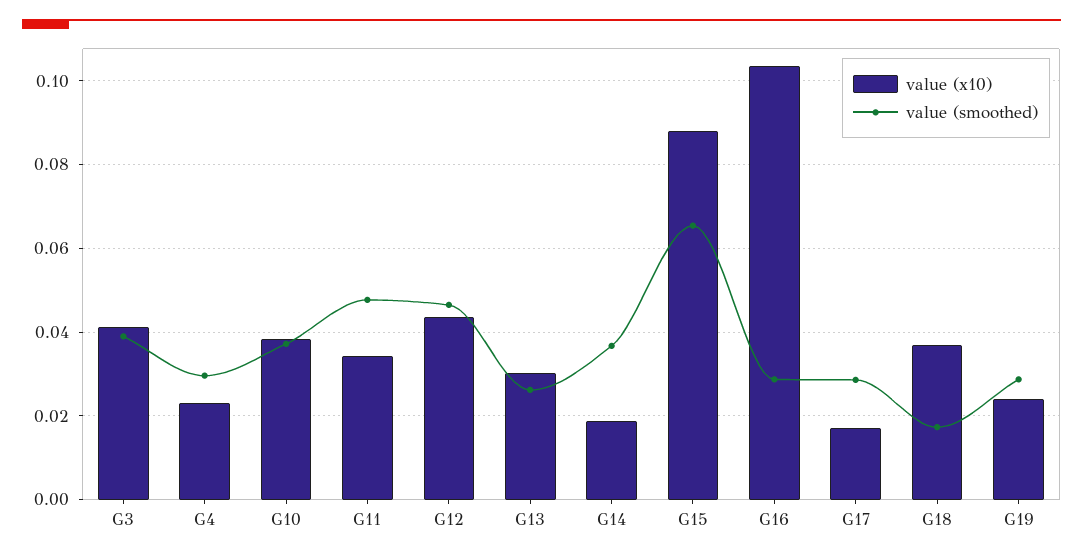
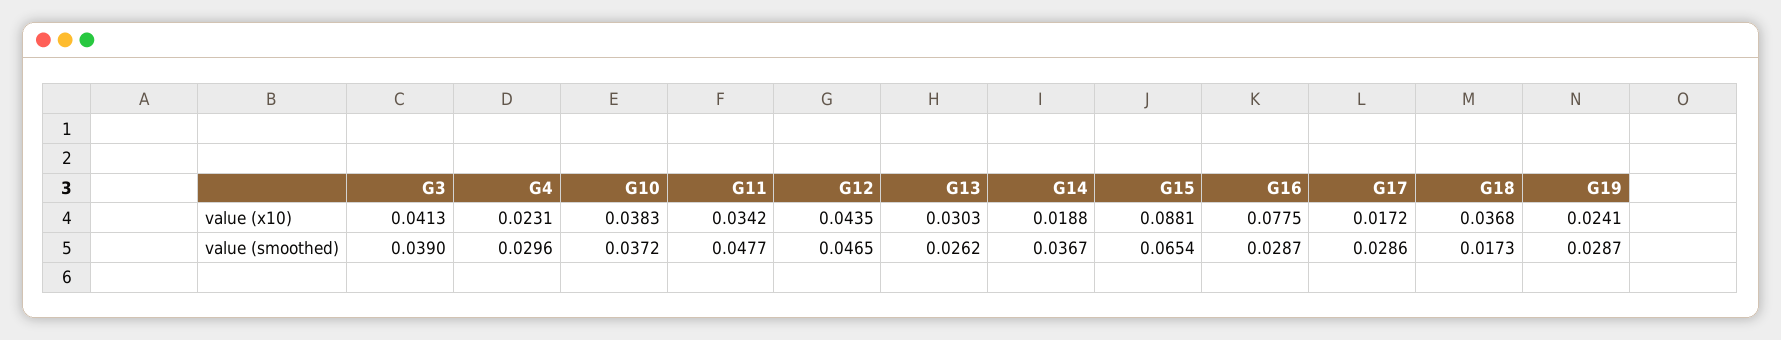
value (x10), G16: 0.104 -> 0.0775

